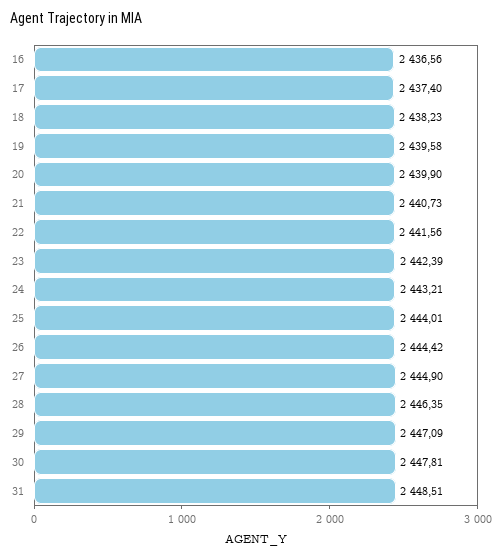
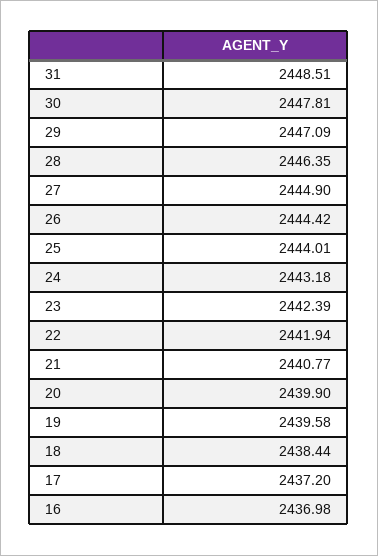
16: 2436.56 -> 2436.98
17: 2437.4 -> 2437.2
18: 2438.23 -> 2438.44
21: 2440.73 -> 2440.77
22: 2441.56 -> 2441.94
24: 2443.21 -> 2443.18

